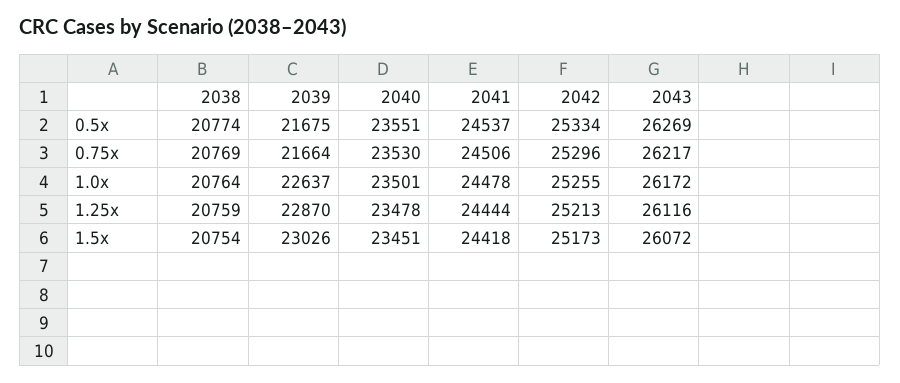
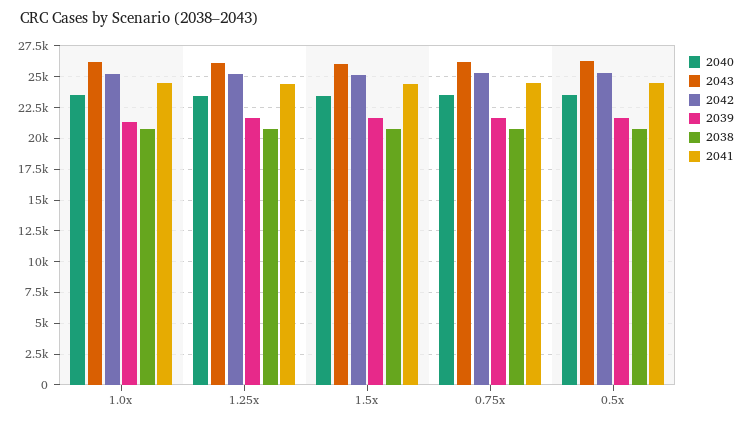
2039, 1.0x: 22637 -> 21500
2039, 1.25x: 22870 -> 21500
2039, 1.5x: 23026 -> 21500

